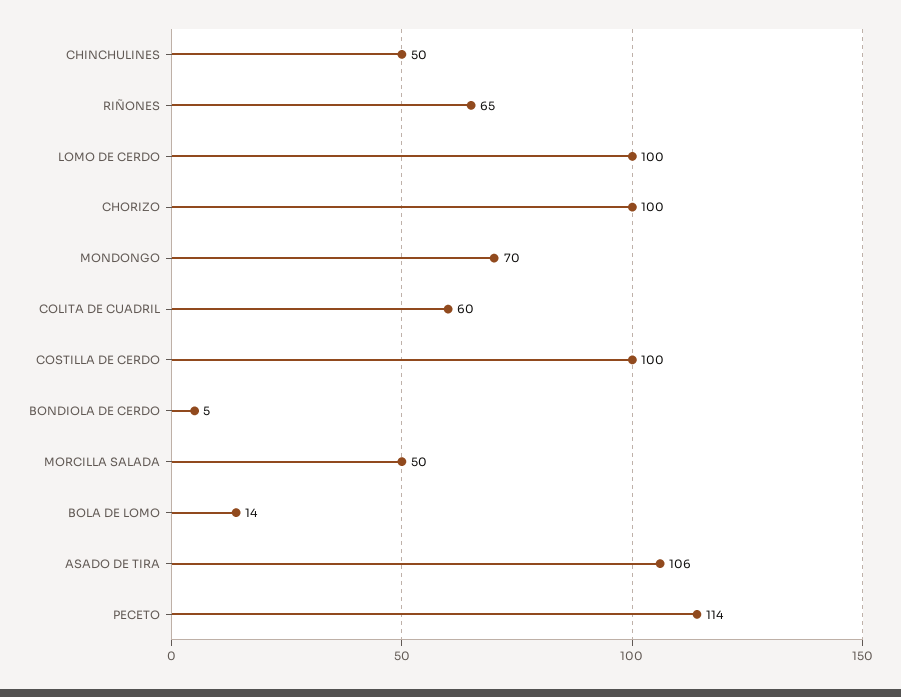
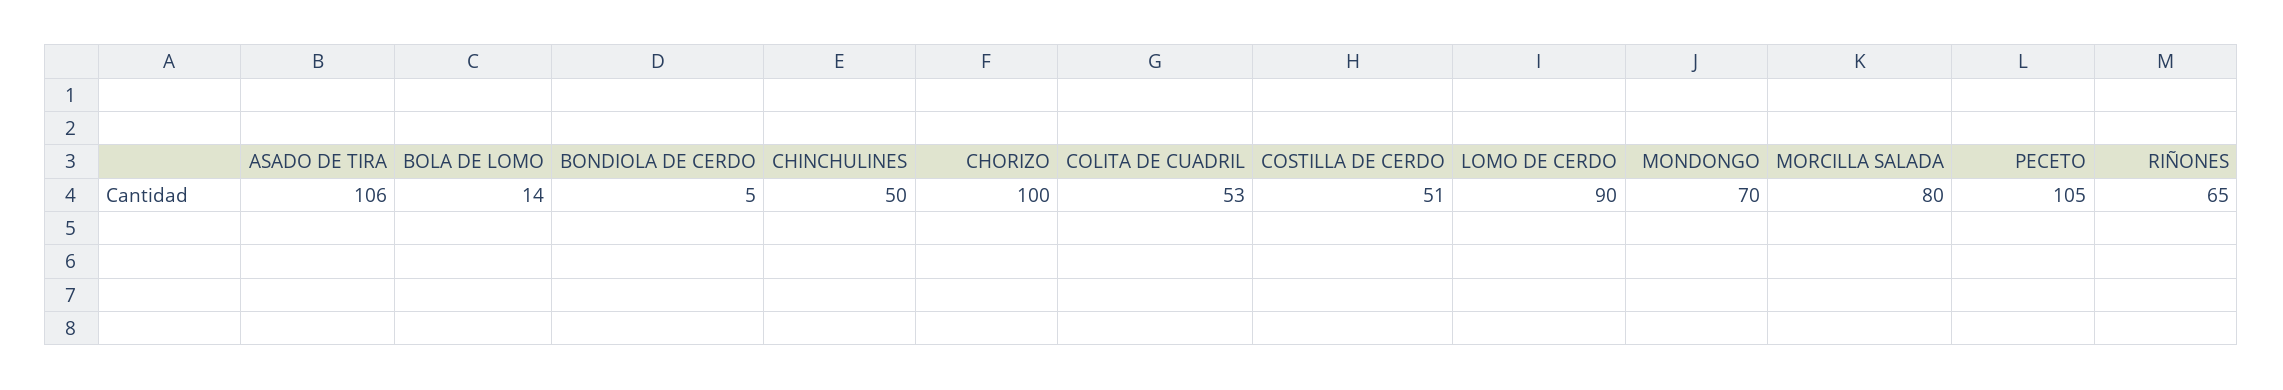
LOMO DE CERDO: 100 -> 90
COLITA DE CUADRIL: 60 -> 53
COSTILLA DE CERDO: 100 -> 51
MORCILLA SALADA: 50 -> 80
PECETO: 114 -> 105

